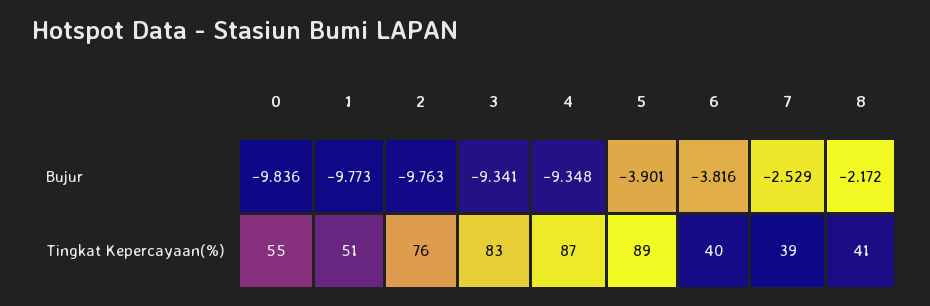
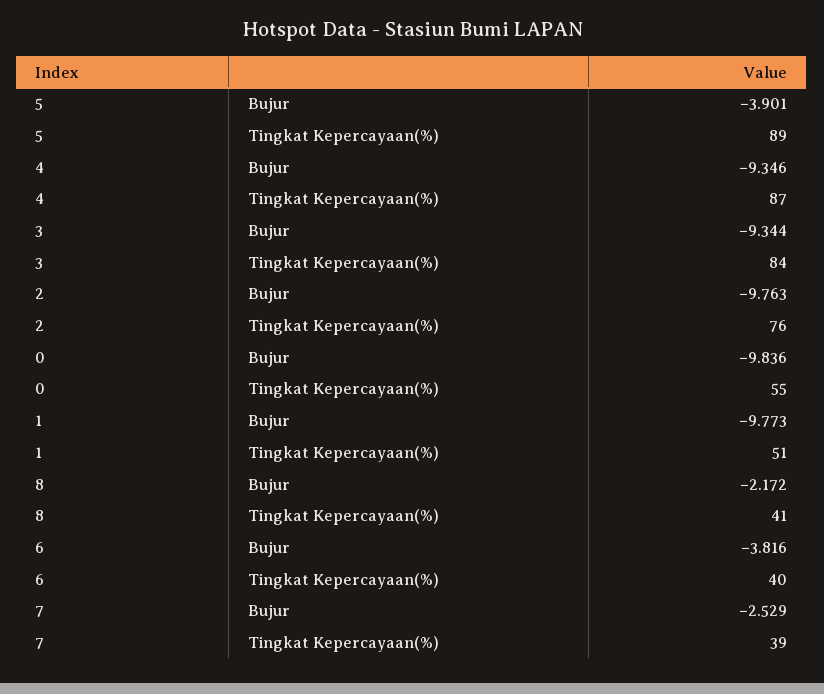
3, Bujur: -9.341 -> -9.344
4, Bujur: -9.348 -> -9.346
3, Tingkat Kepercayaan(%): 83 -> 84

